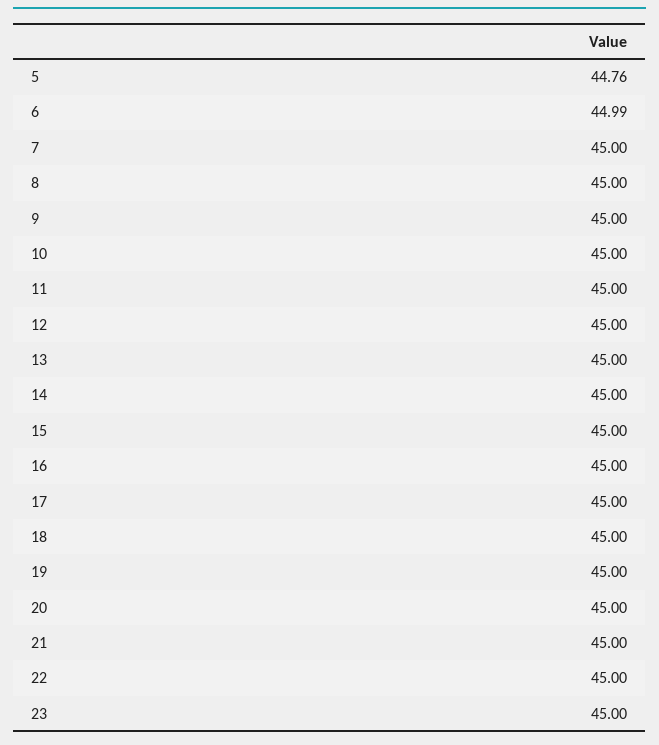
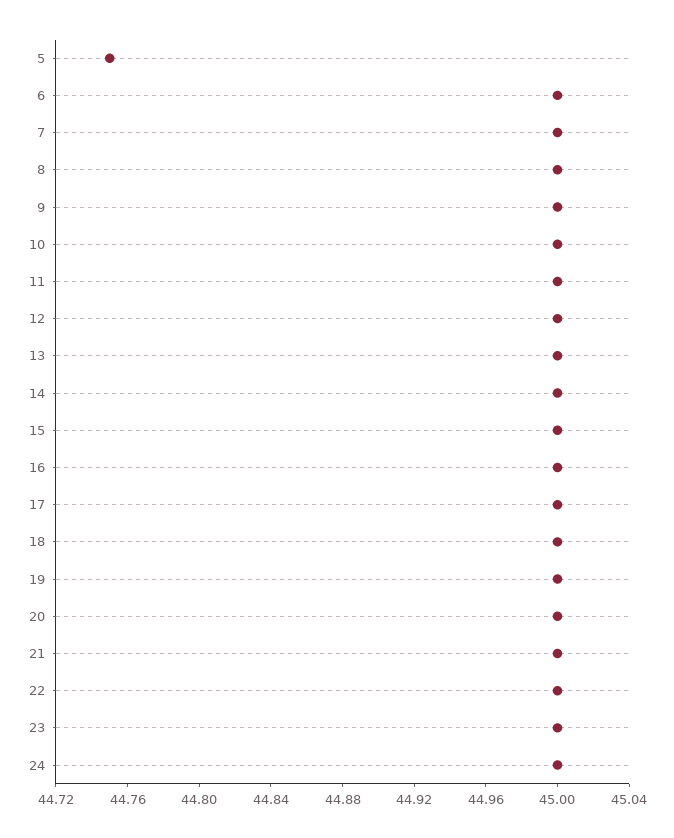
5: 44.76 -> 44.75
6: 44.99 -> 45
24: none -> 45

